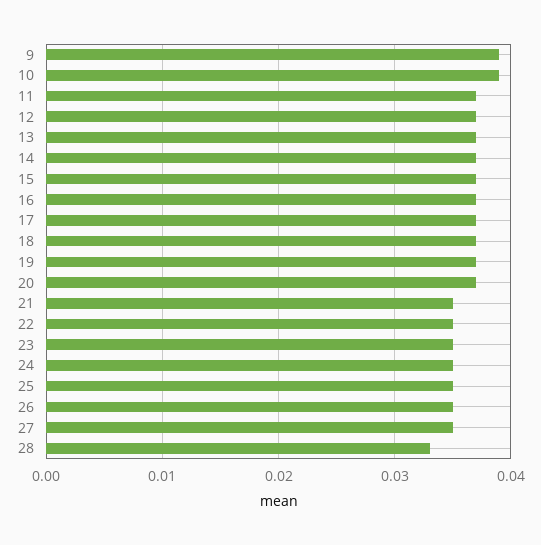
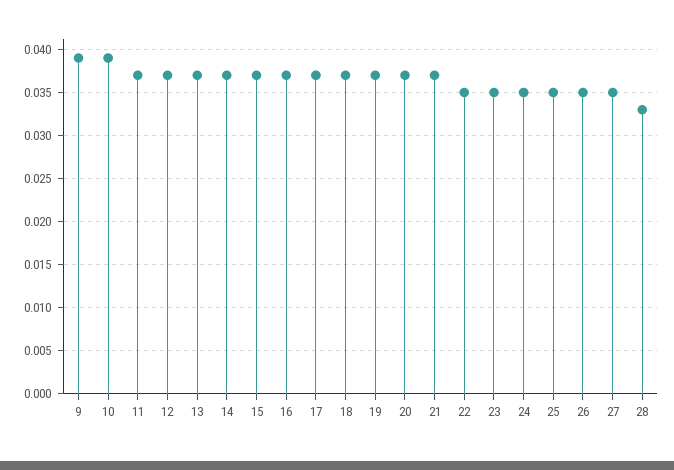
21: 0.035 -> 0.037

